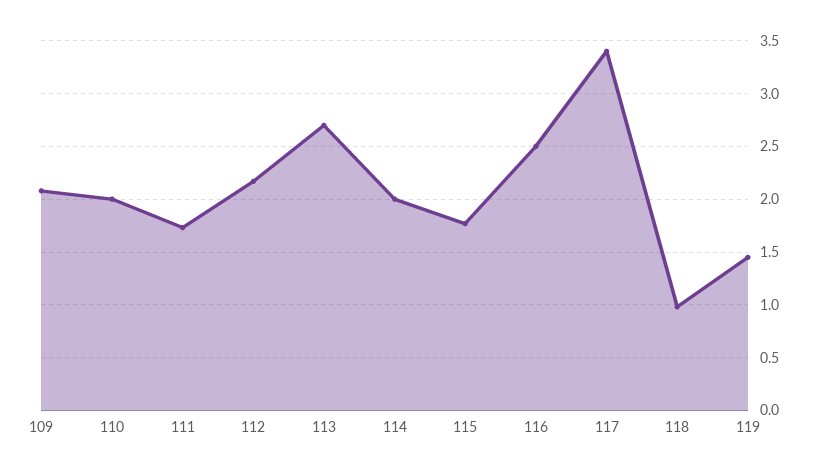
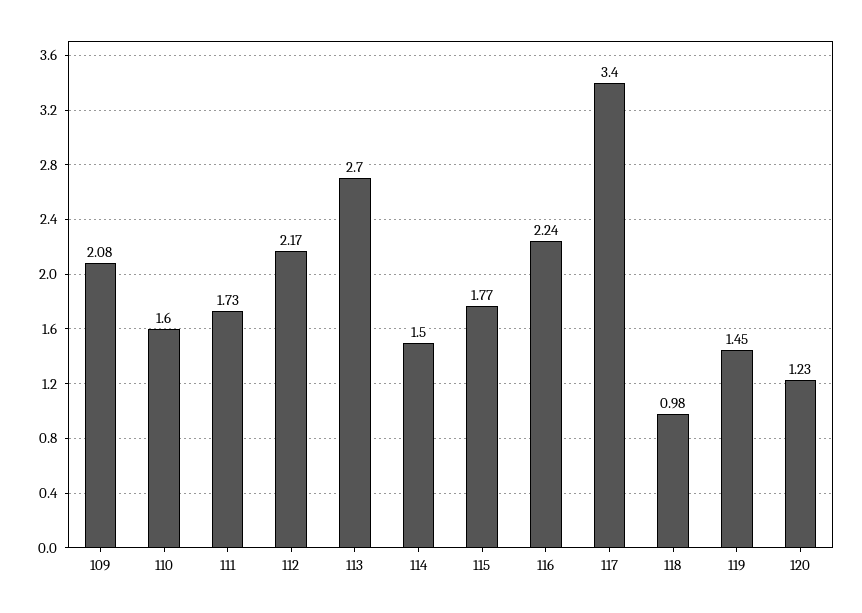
110: 2 -> 1.6
114: 2 -> 1.5
116: 2.5 -> 2.24
120: none -> 1.23

